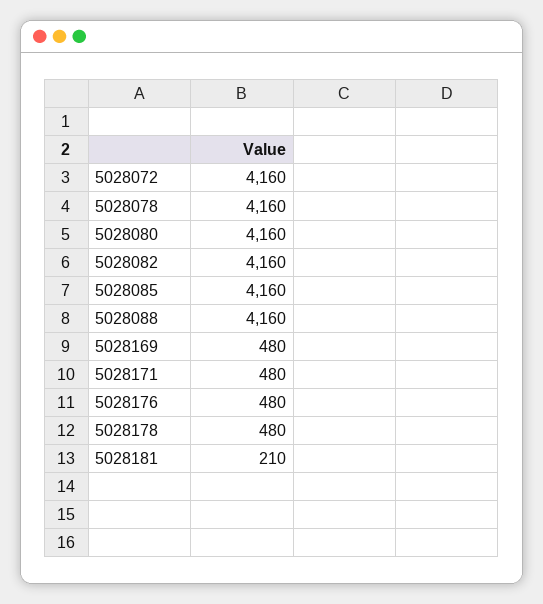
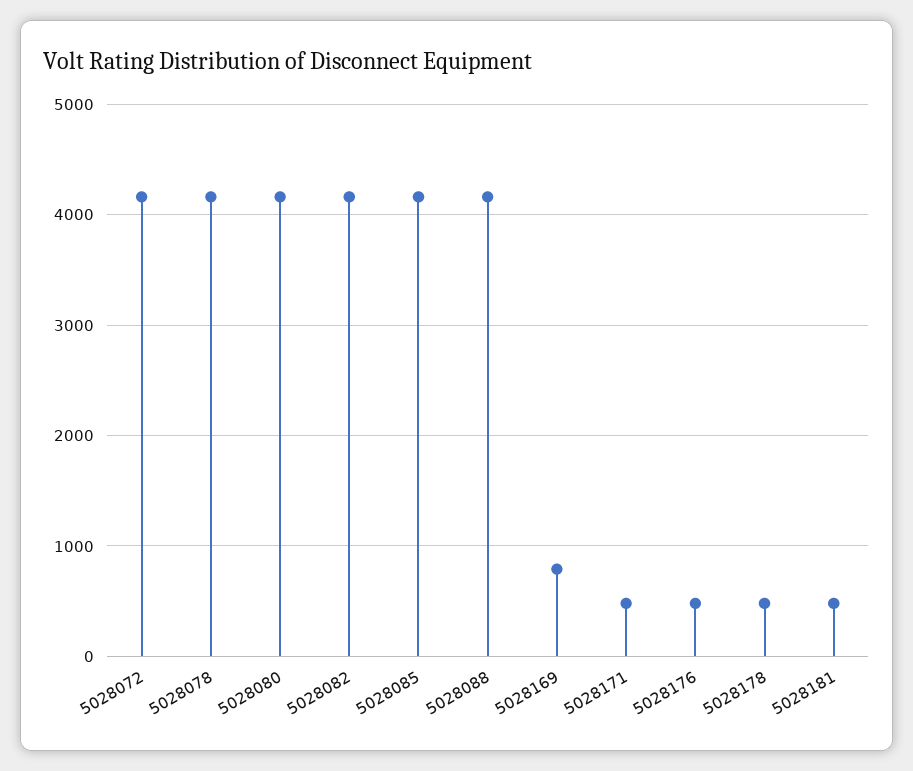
5028169: 480 -> 800
5028181: 210 -> 500

